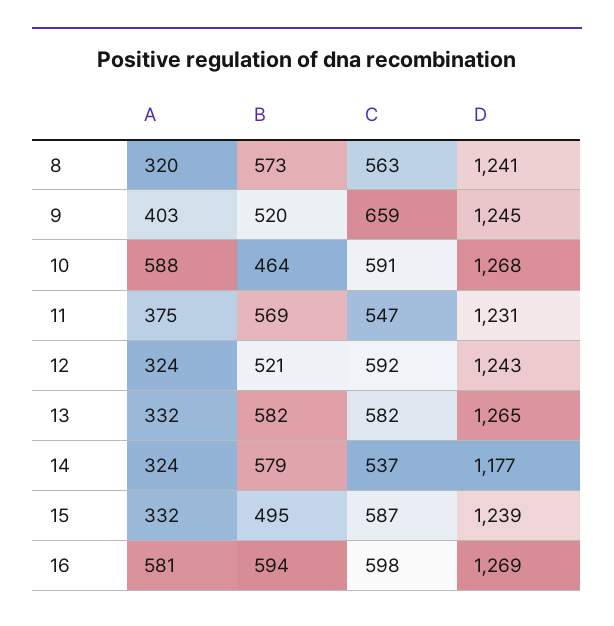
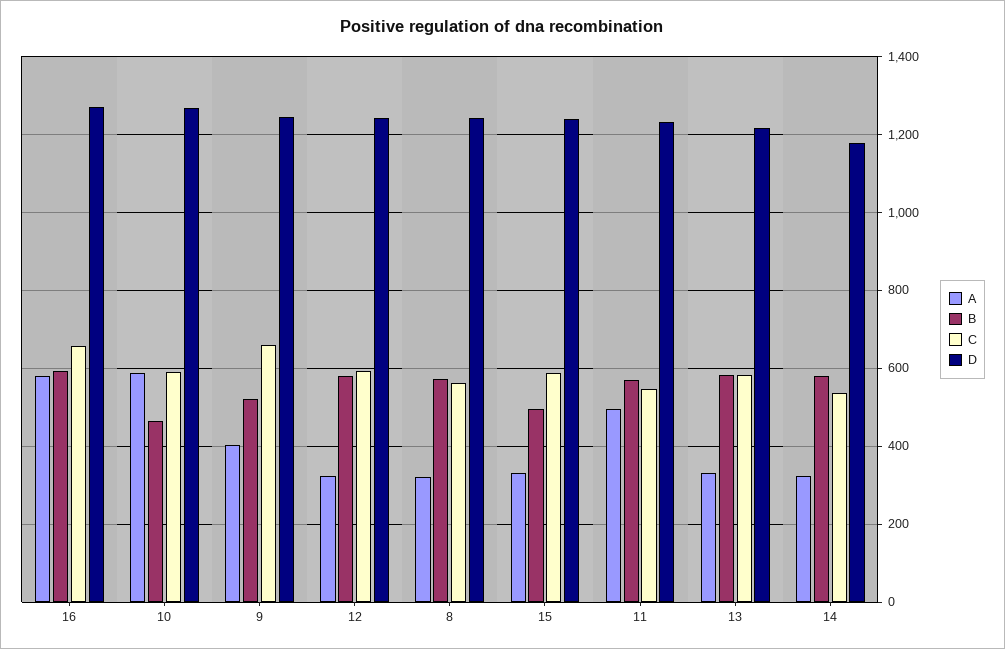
A, 11: 375 -> 500
B, 12: 521 -> 580
D, 13: 1265 -> 1220
C, 16: 598 -> 660

